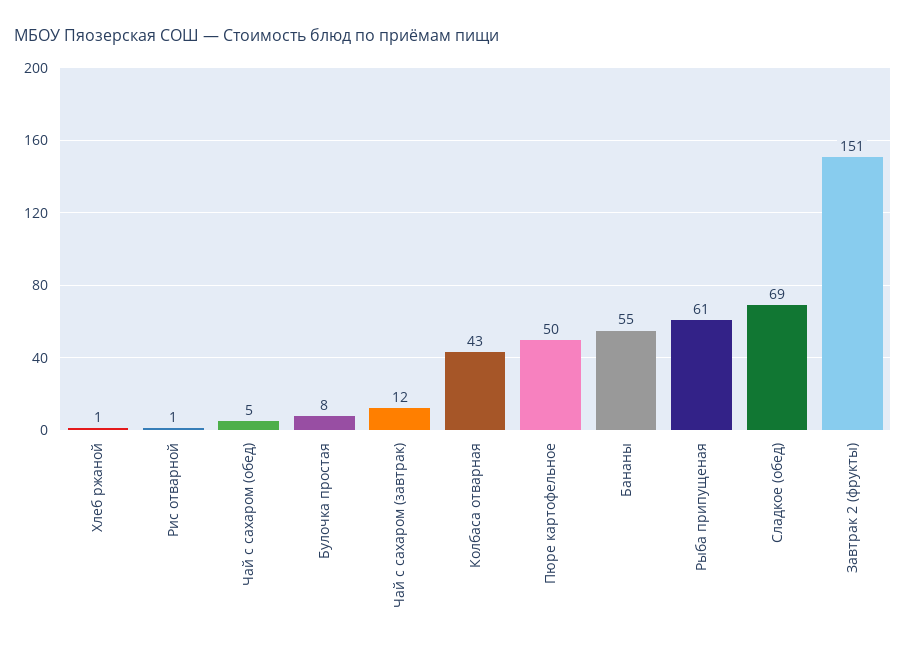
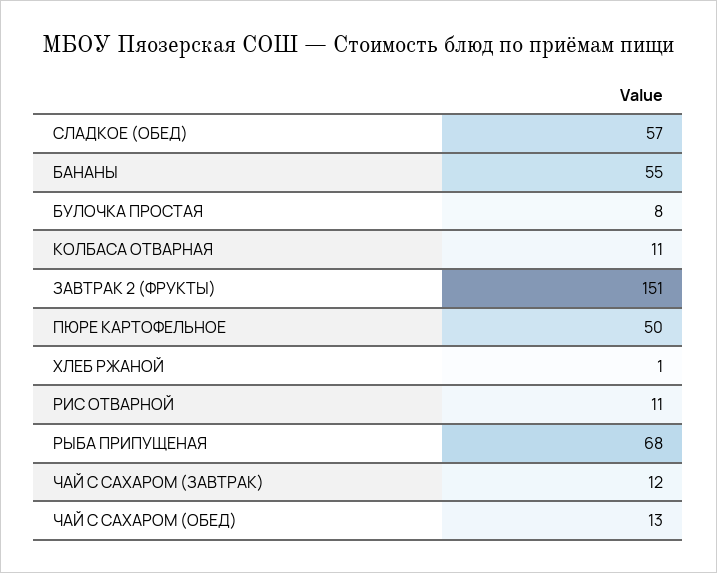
Рис отварной: 1 -> 11
Чай с сахаром (обед): 5 -> 13
Колбаса отварная: 43 -> 11
Рыба припущеная: 61 -> 68
Сладкое (обед): 69 -> 57

